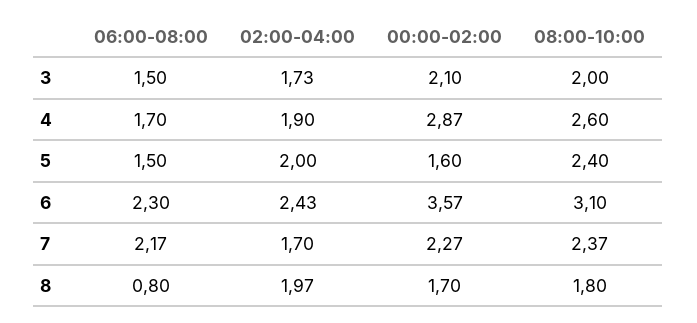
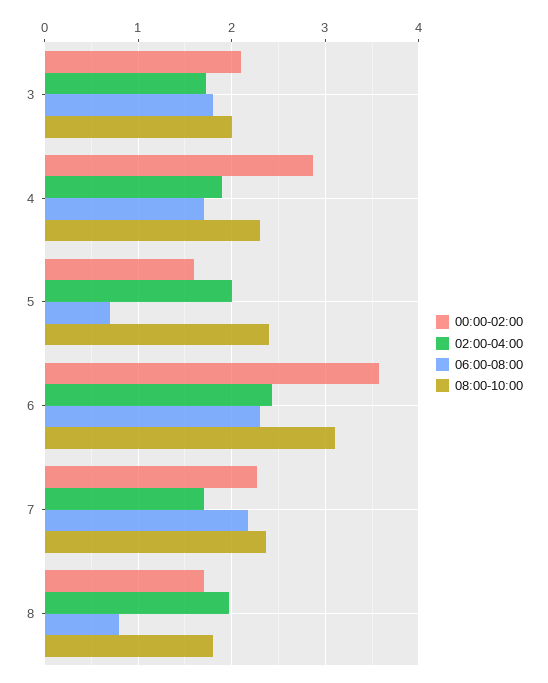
06:00-08:00, 3: 1.5 -> 1.8
08:00-10:00, 4: 2.6 -> 2.3
06:00-08:00, 5: 1.5 -> 0.7

